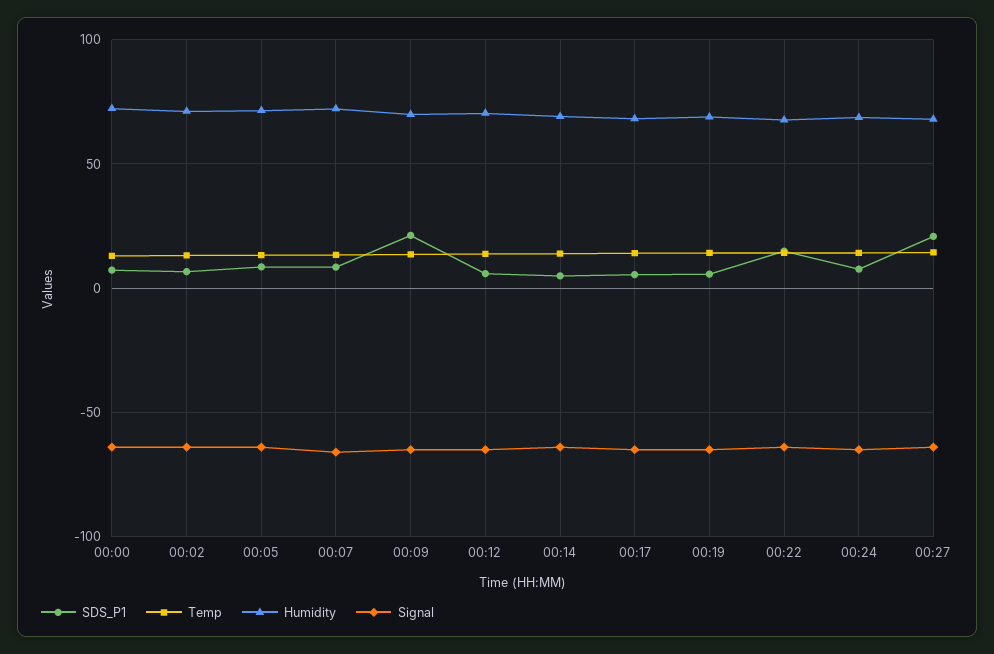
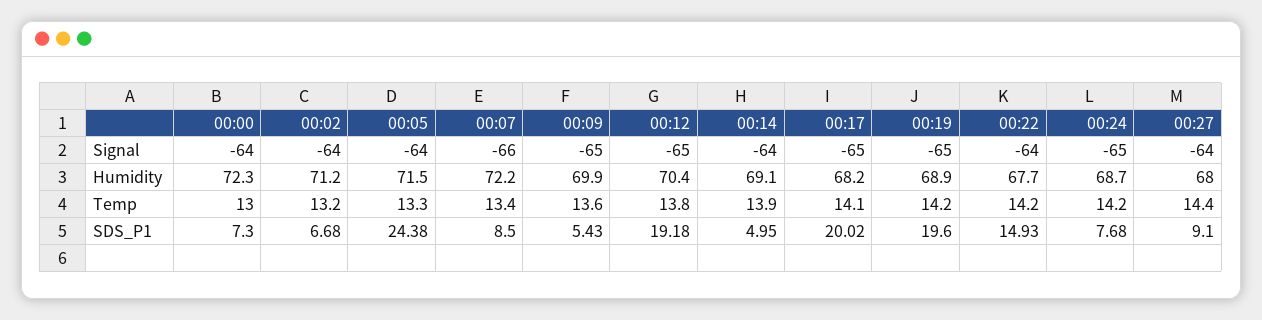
SDS_P1, 00:05: 10 -> 24.38
SDS_P1, 00:09: 20 -> 5.43
SDS_P1, 00:12: 5 -> 19.18
SDS_P1, 00:17: 5 -> 20.02
SDS_P1, 00:19: 5 -> 19.6
SDS_P1, 00:27: 20 -> 9.1

